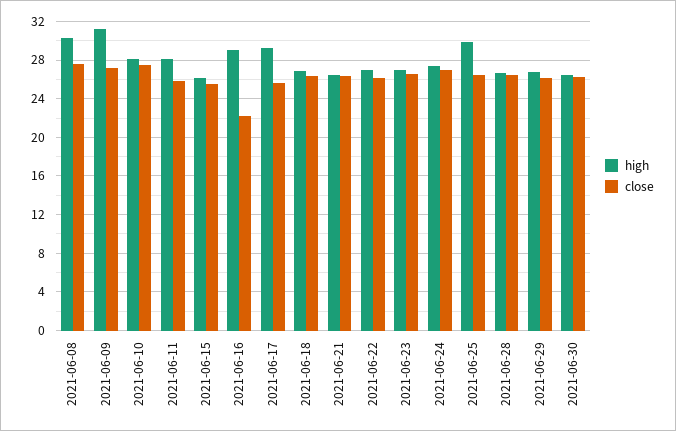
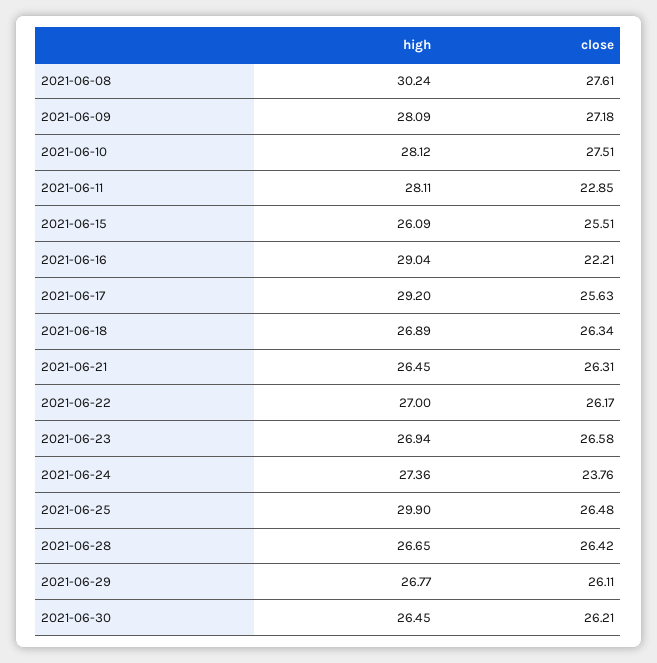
high, 2021-06-09: 31 -> 28.09
close, 2021-06-11: 26 -> 22.85
close, 2021-06-24: 27 -> 23.76

